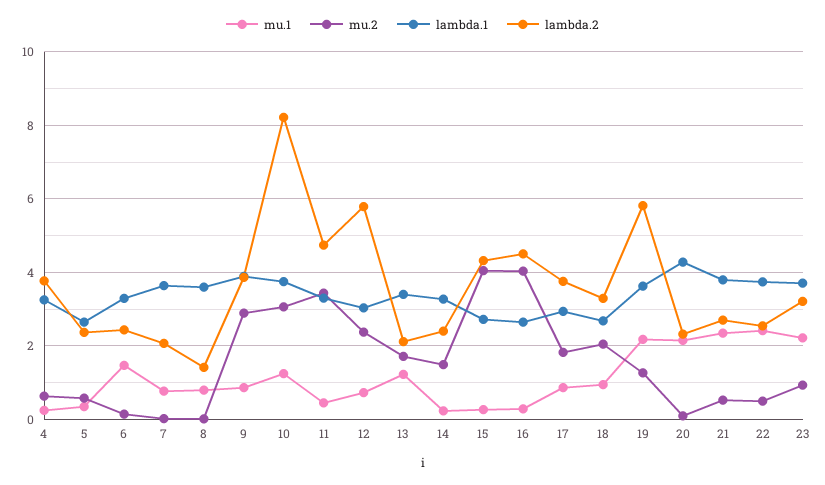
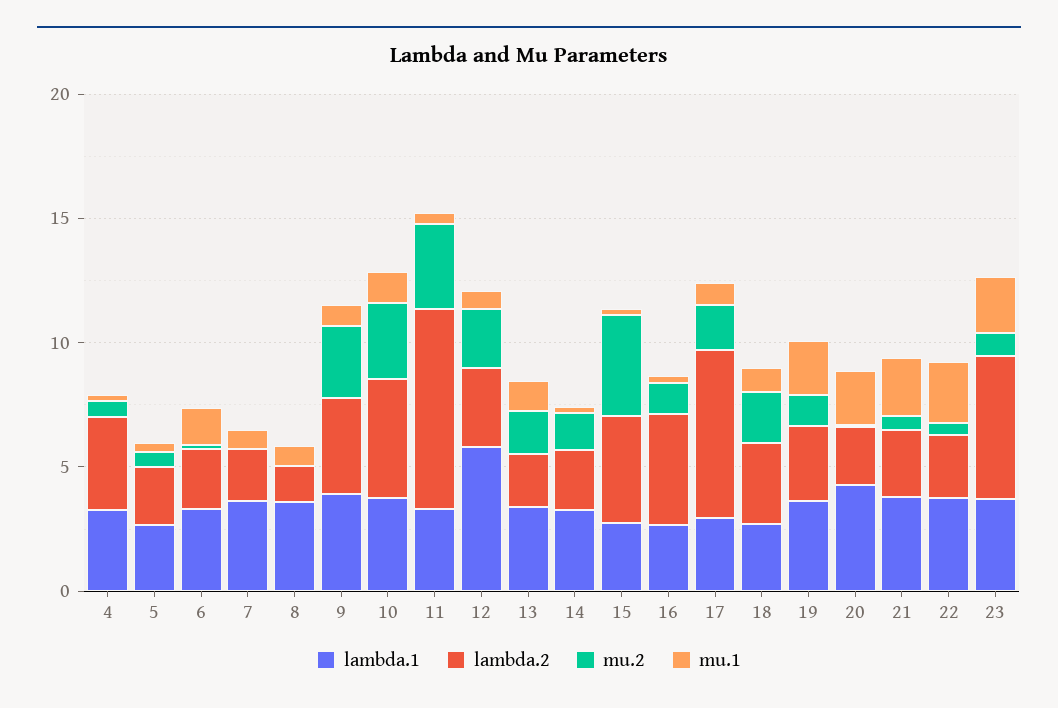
lambda.2, 10: 8.2 -> 5
lambda.2, 11: 4.8 -> 8
lambda.1, 12: 3 -> 6
lambda.2, 12: 5.8 -> 3
mu.2, 16: 4 -> 1
lambda.2, 17: 3.8 -> 7
lambda.2, 19: 5.8 -> 3
lambda.2, 23: 3.2 -> 6

